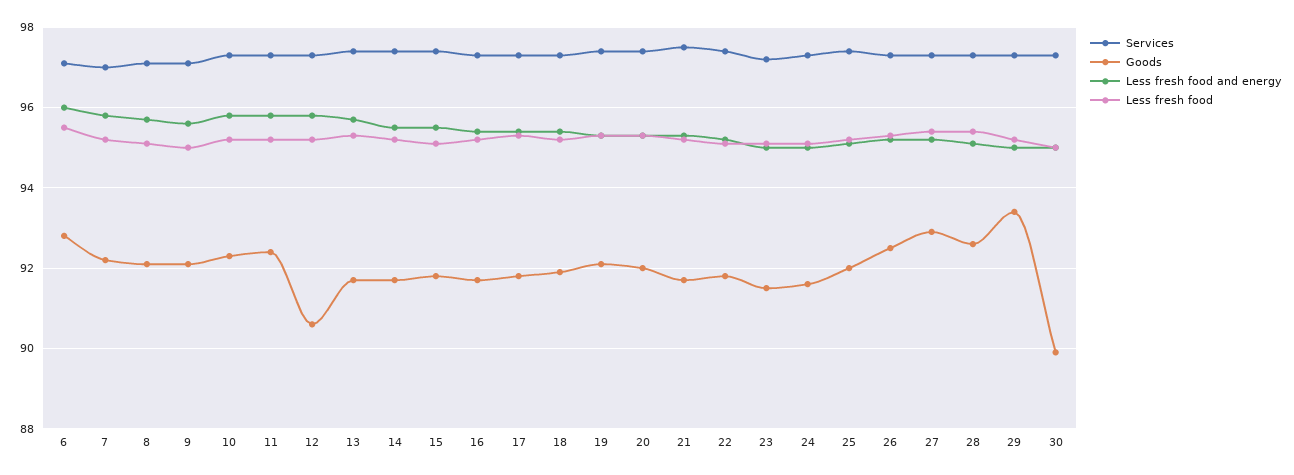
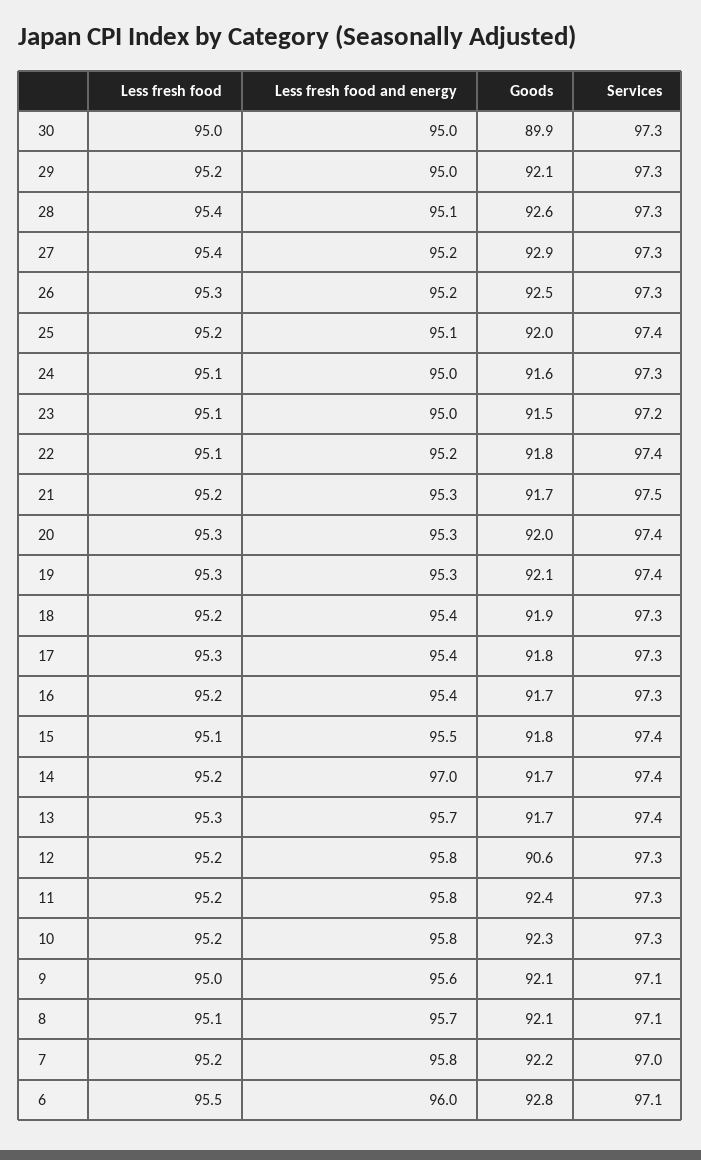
Less fresh food and energy, 14: 95.5 -> 97
Goods, 29: 93.5 -> 92.1

